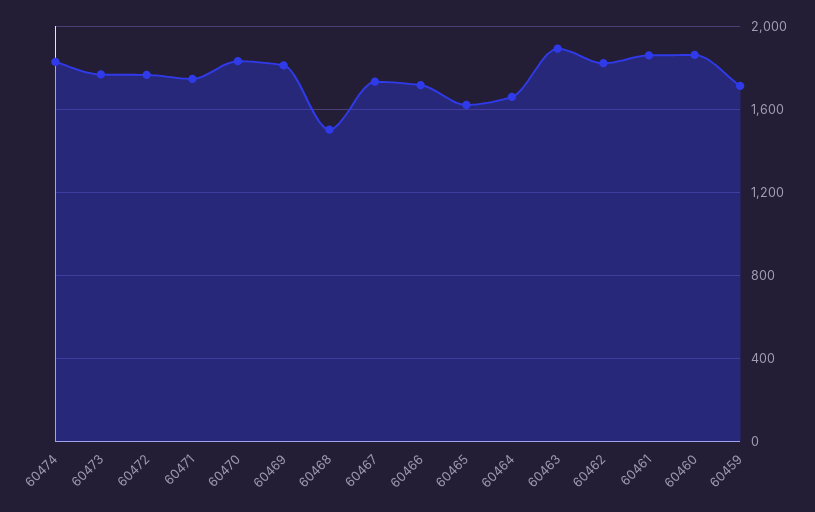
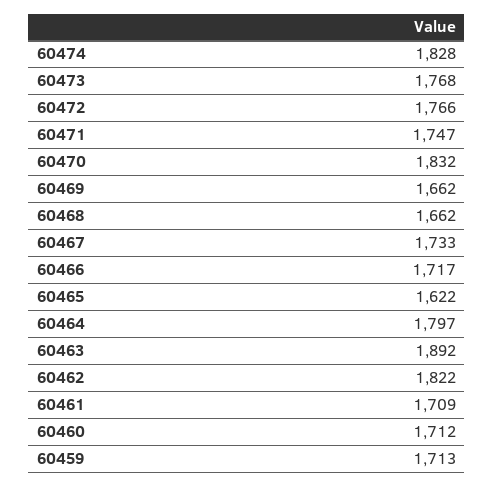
60469: 1800 -> 1662
60468: 1500 -> 1662
60464: 1650 -> 1797
60461: 1850 -> 1709
60460: 1850 -> 1712

